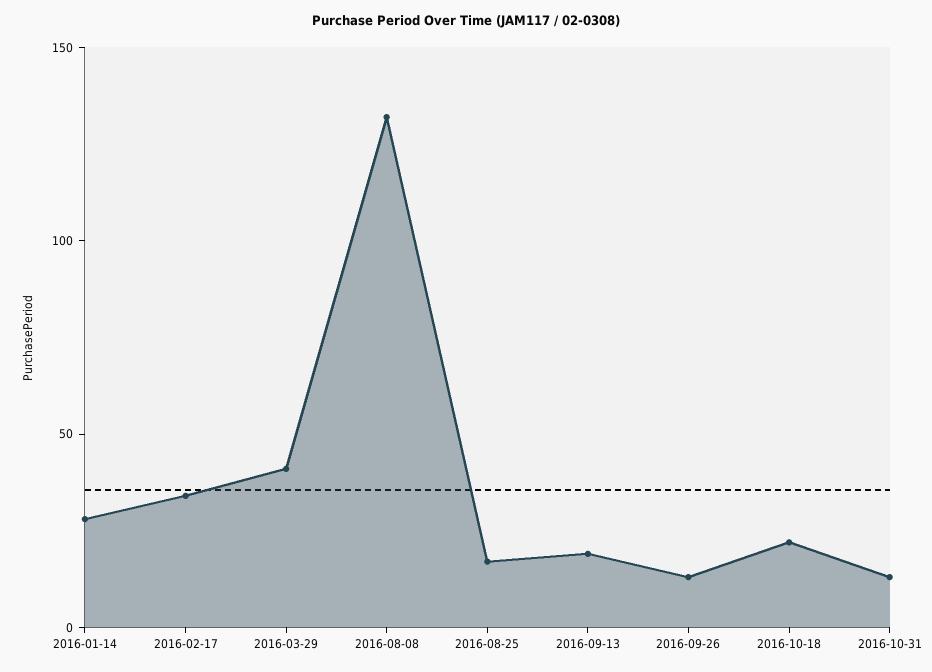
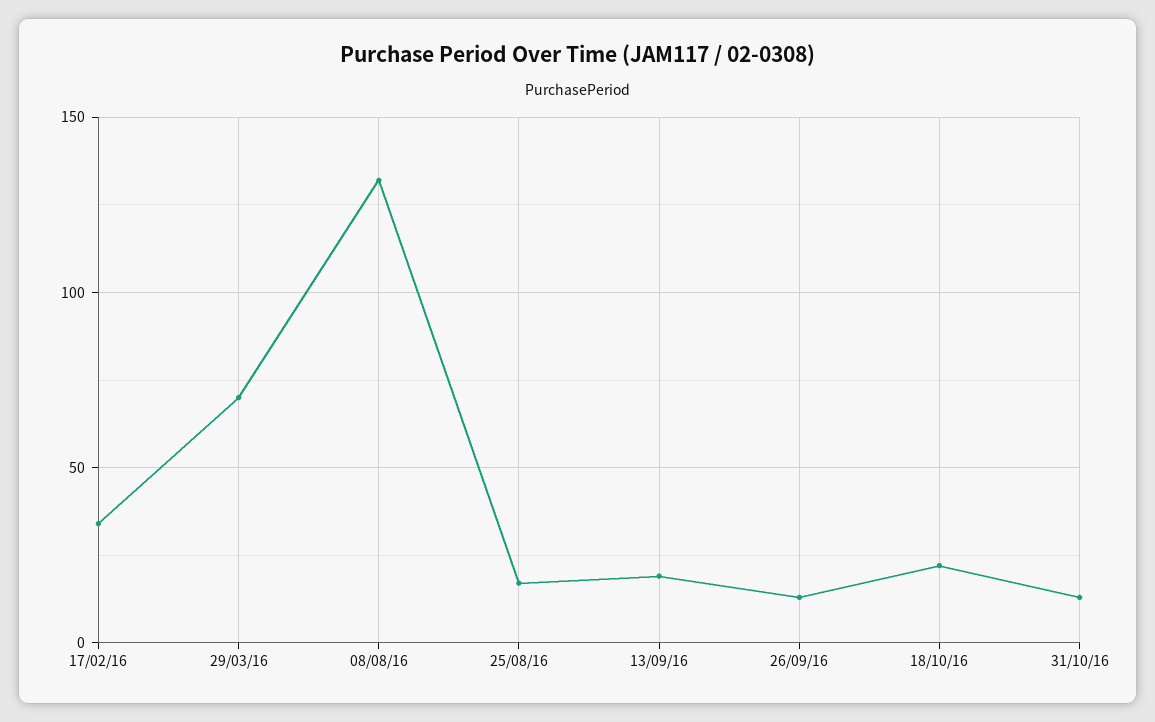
2016-01-14: 30 -> none
2016-03-29: 40 -> 70

